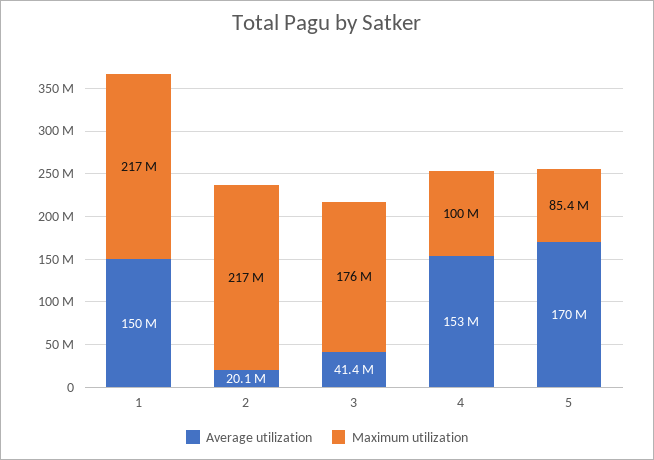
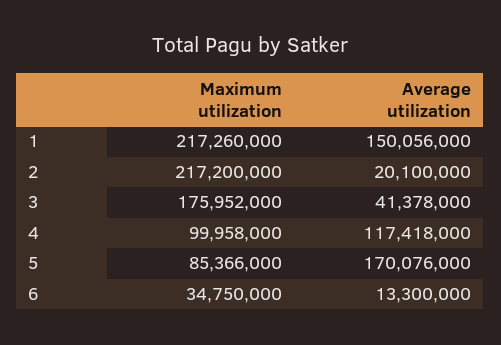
Average utilization, 4: 153000000 -> 117418000
Maximum utilization, 6: none -> 34750000
Average utilization, 6: none -> 13300000

